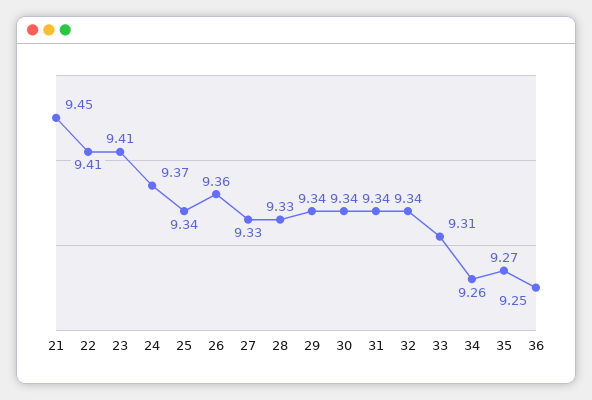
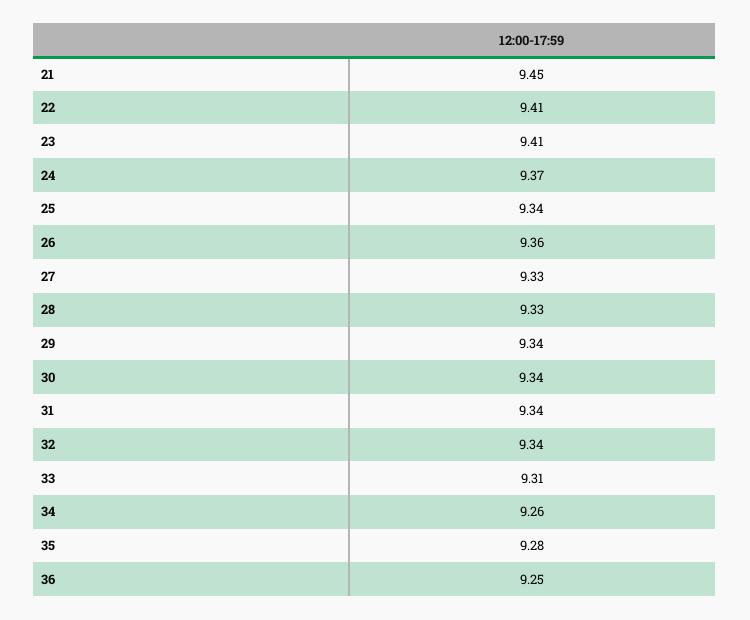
35: 9.27 -> 9.28

